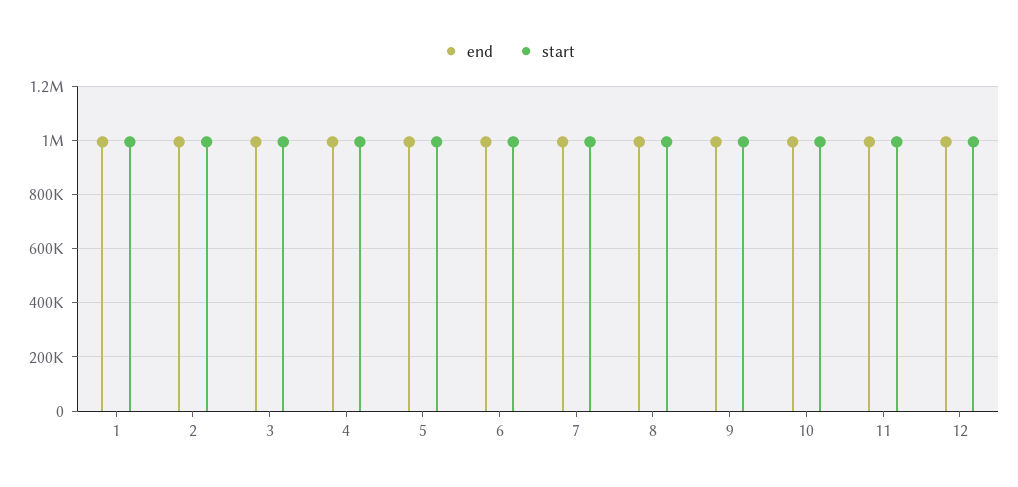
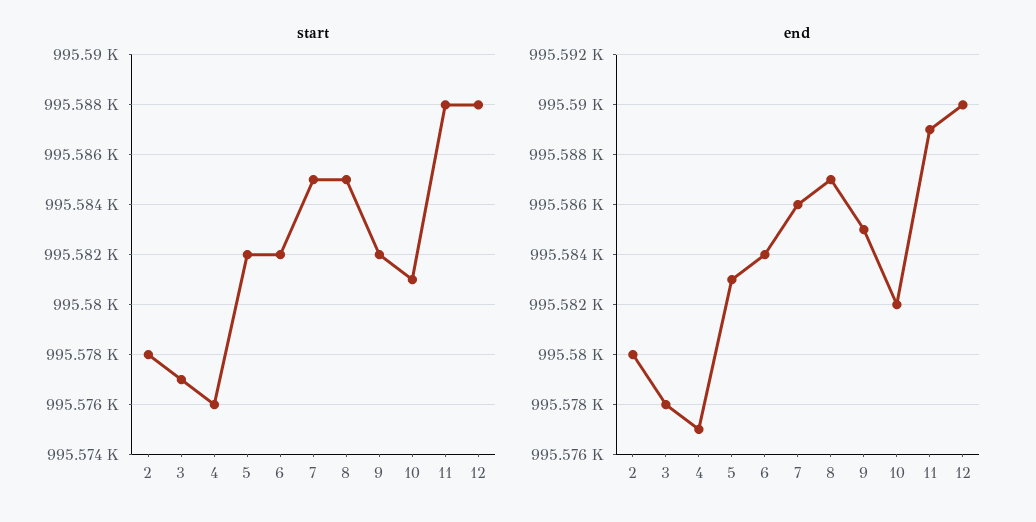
end, 1: 1000000 -> none
start, 1: 1000000 -> none

